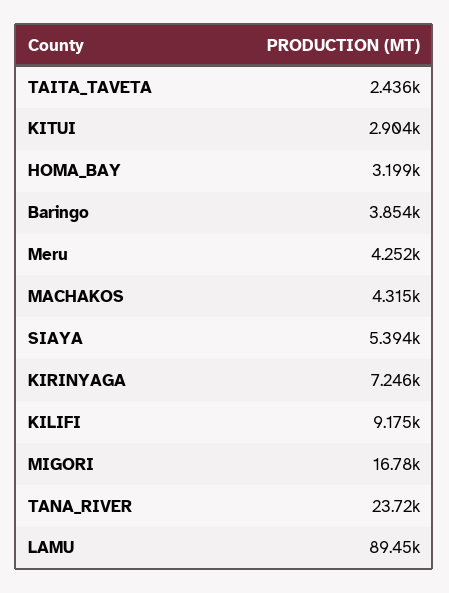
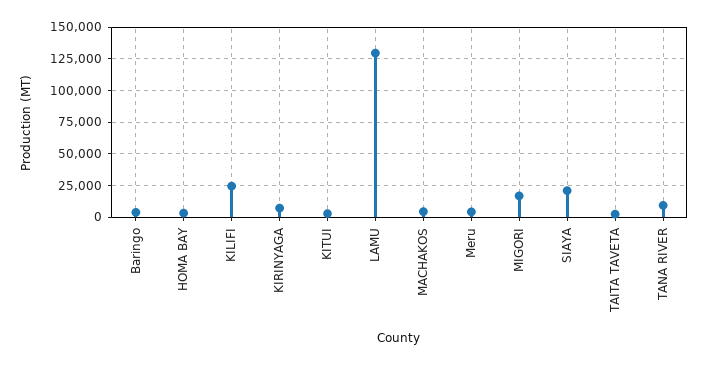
SIAYA: 5394 -> 20000
KILIFI: 9175 -> 25000
TANA_RIVER: 23720 -> 10000
LAMU: 89450 -> 130000

